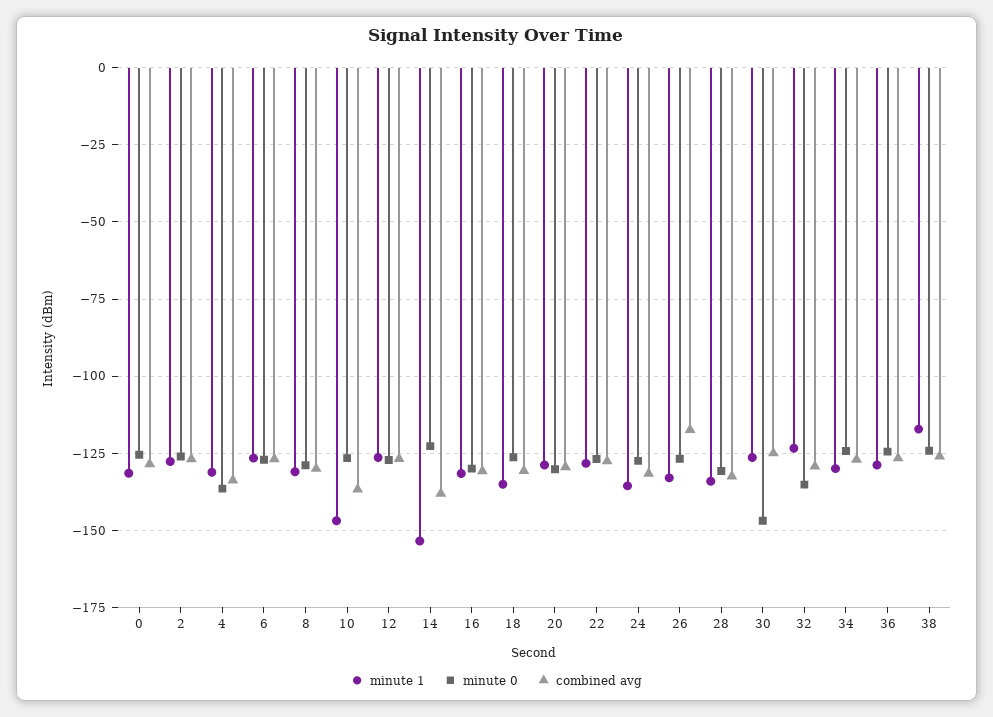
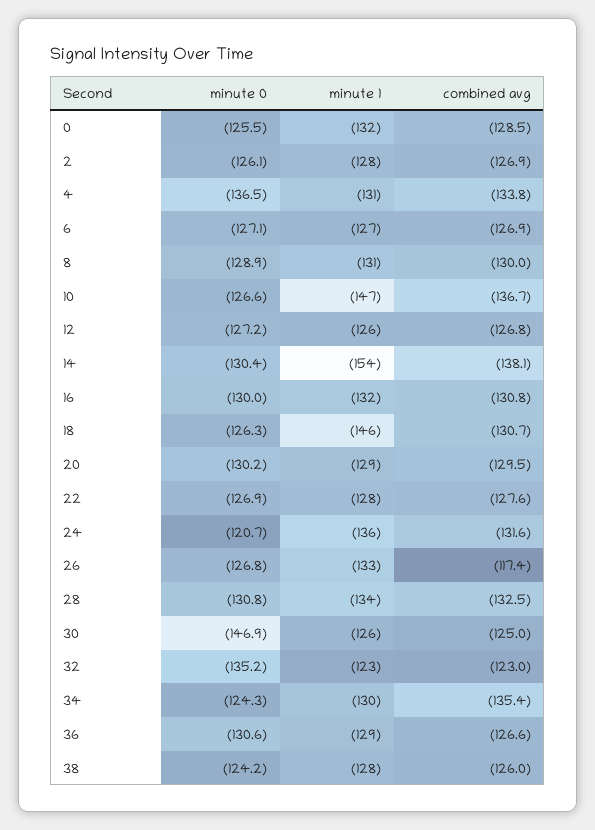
minute 0, 14: -122.5 -> -130.4
minute 1, 18: -135 -> -146
minute 0, 24: -127.5 -> -120.7
combined avg, 32: -130 -> -123
combined avg, 34: -127.5 -> -135.4
minute 0, 36: -125 -> -130.6
minute 1, 38: -117.5 -> -128

